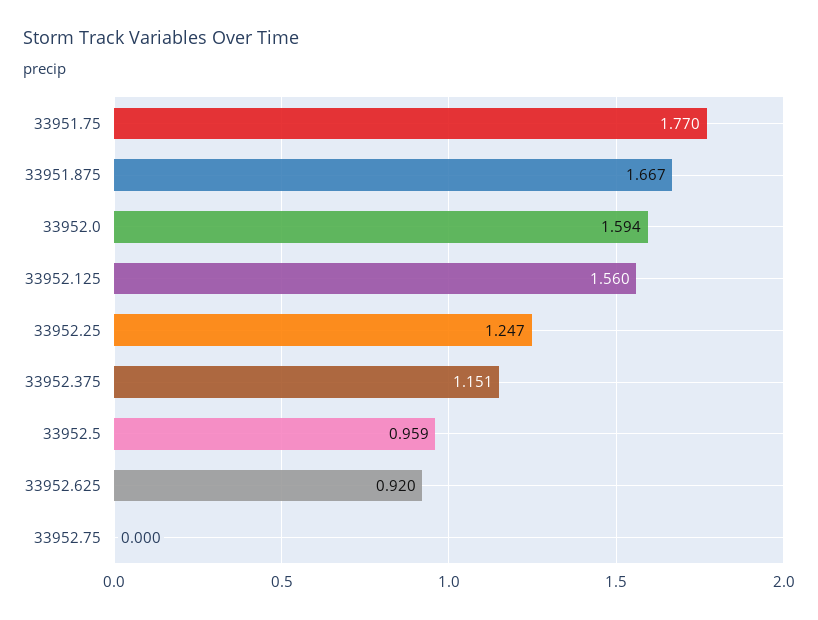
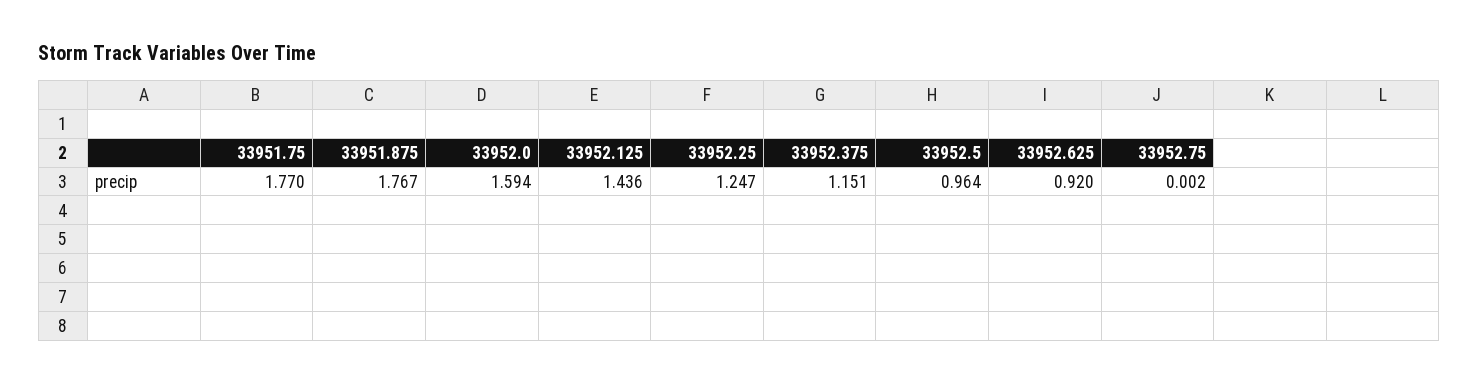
33951.875: 1.667 -> 1.767
33952.125: 1.56 -> 1.436
33952.5: 0.959 -> 0.964
33952.75: 0 -> 0.002

